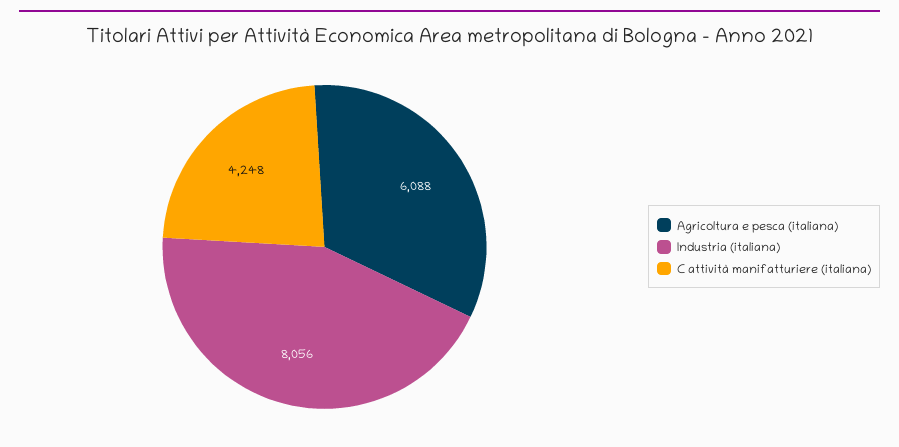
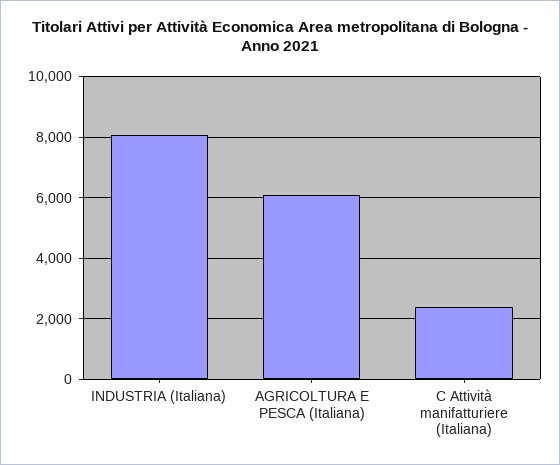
C attività manifatturiere (italiana): 4248 -> 2400

